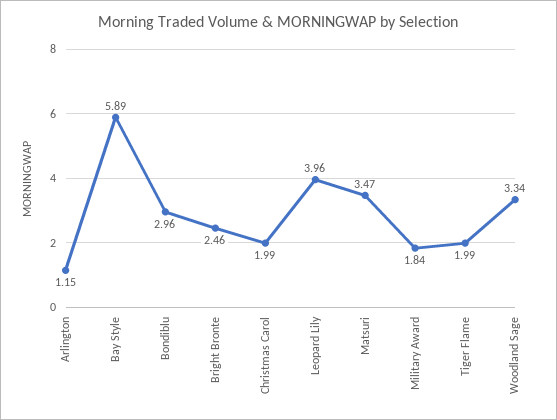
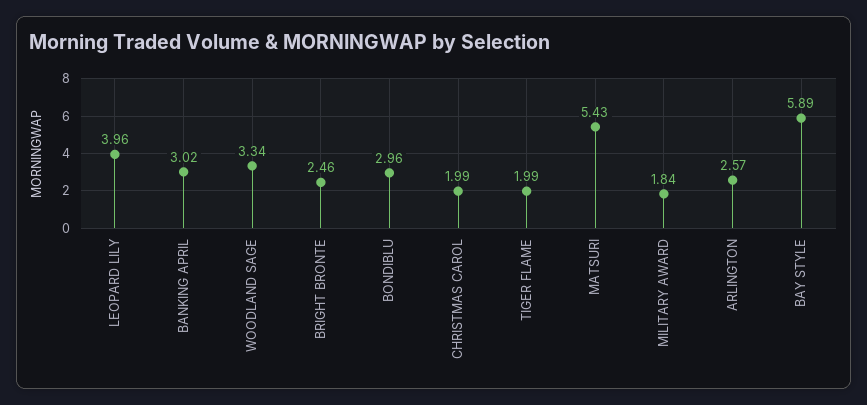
Arlington: 1.15 -> 2.57
Matsuri: 3.47 -> 5.43
BANKING APRIL: none -> 3.02

